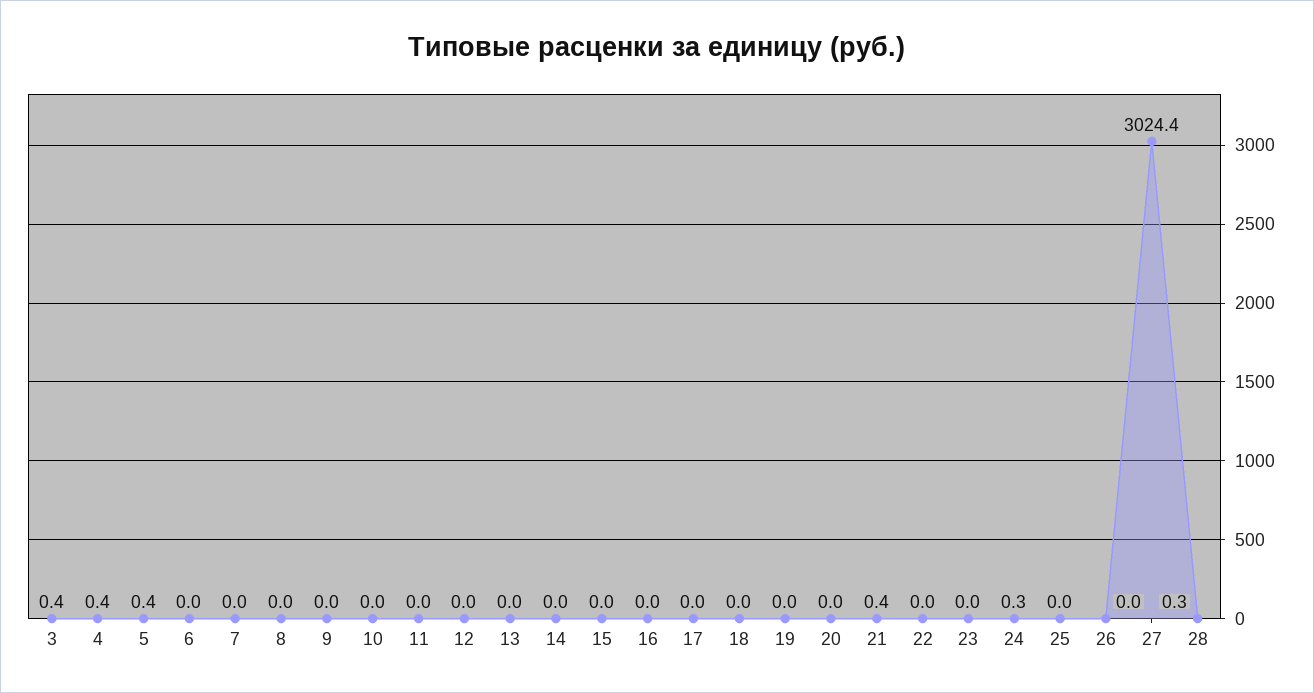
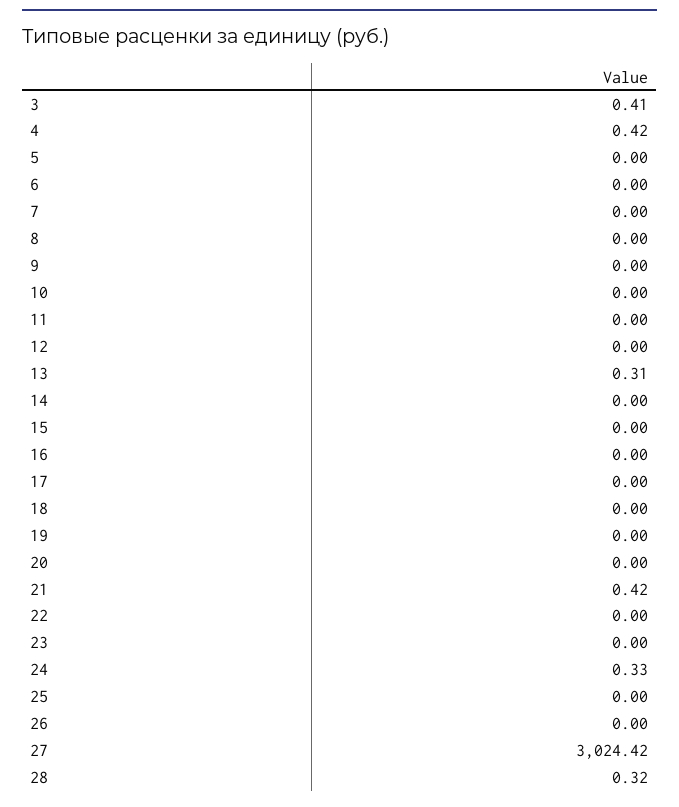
5: 0.4 -> 0
13: 0 -> 0.31

